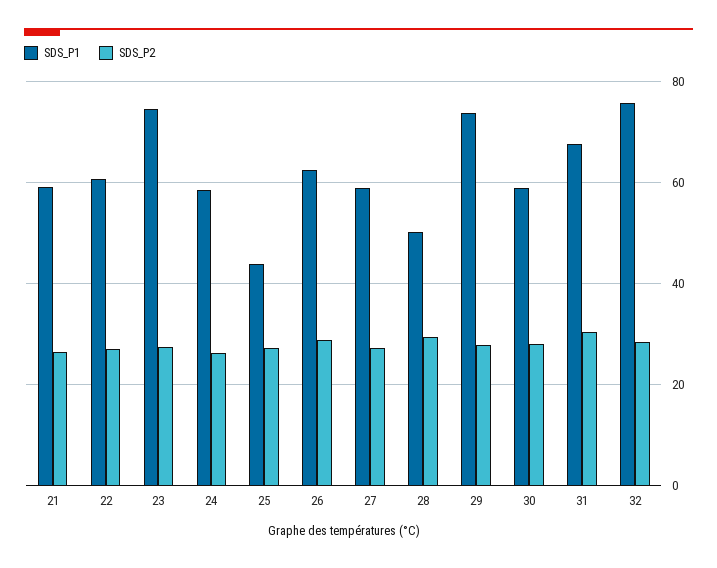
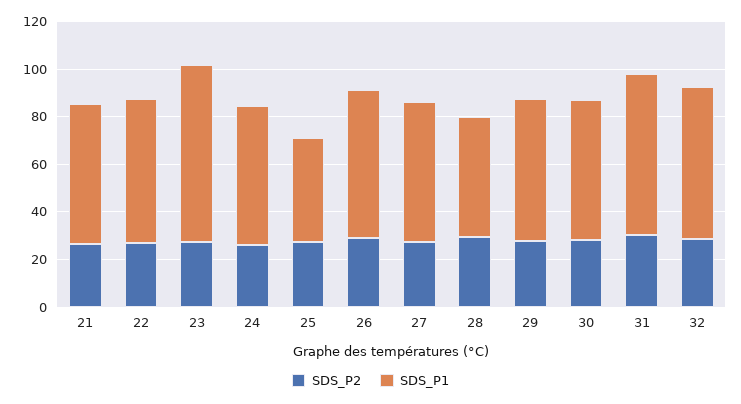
SDS_P1, 29: 74 -> 60
SDS_P1, 32: 76 -> 65

